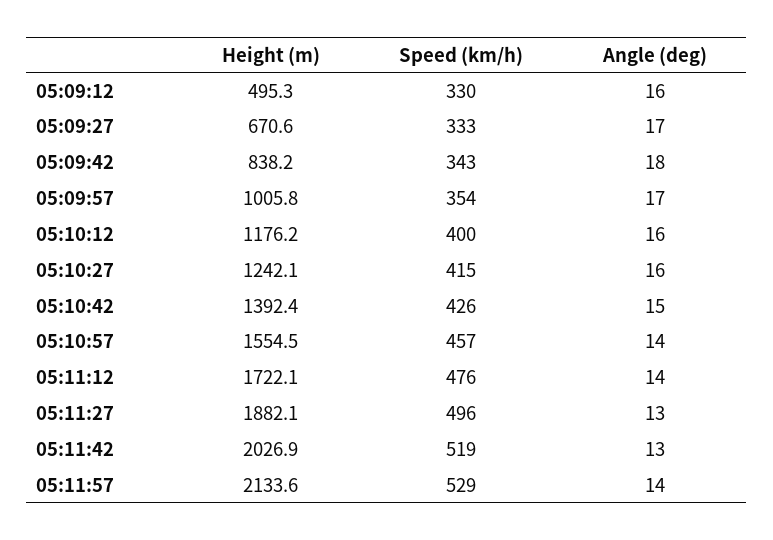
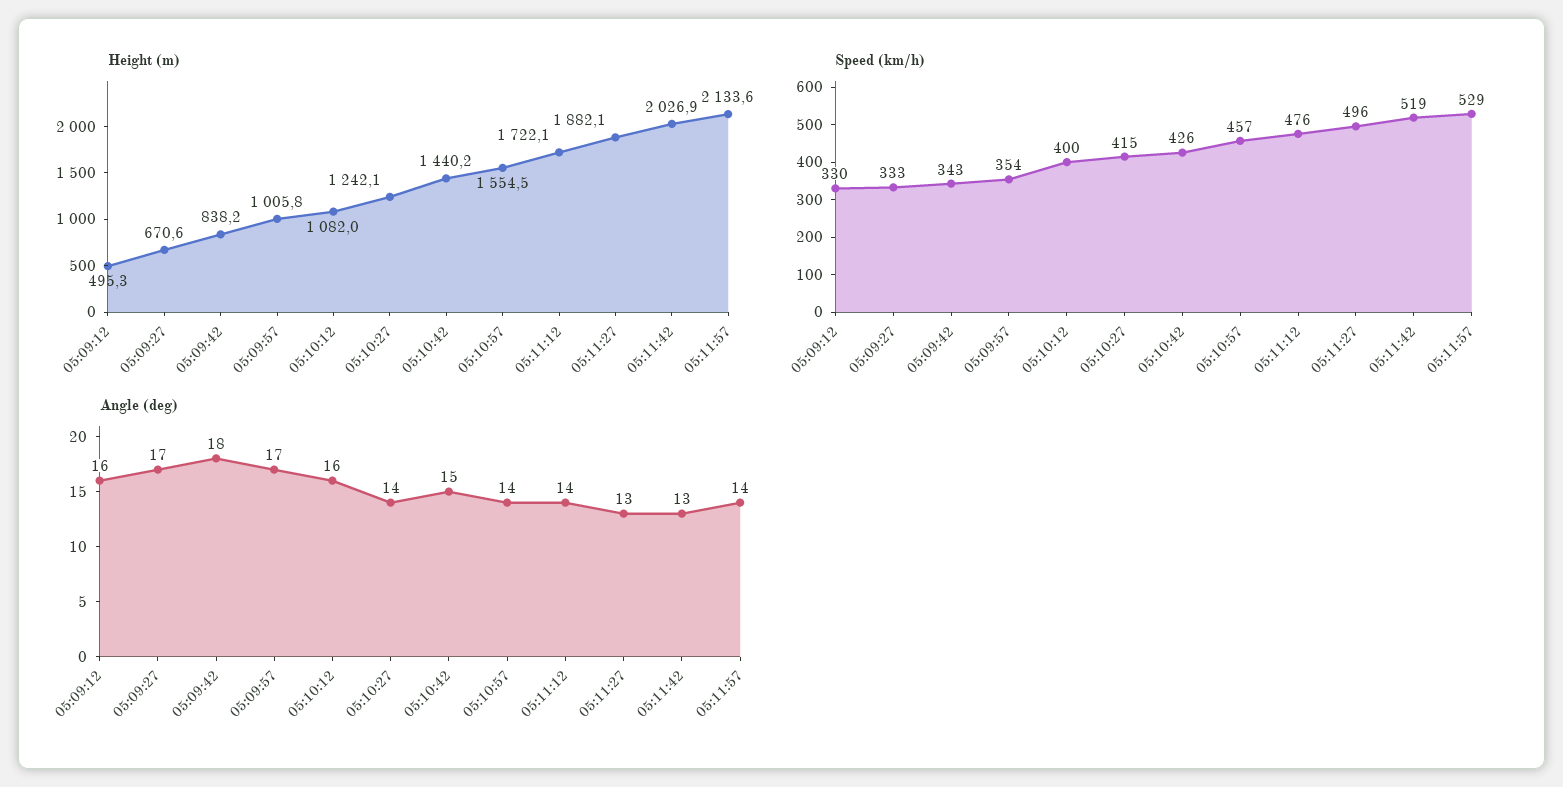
Height (m), 05:10:12: 1176.2 -> 1082
Angle (deg), 05:10:27: 16 -> 14
Height (m), 05:10:42: 1392.4 -> 1440.2

